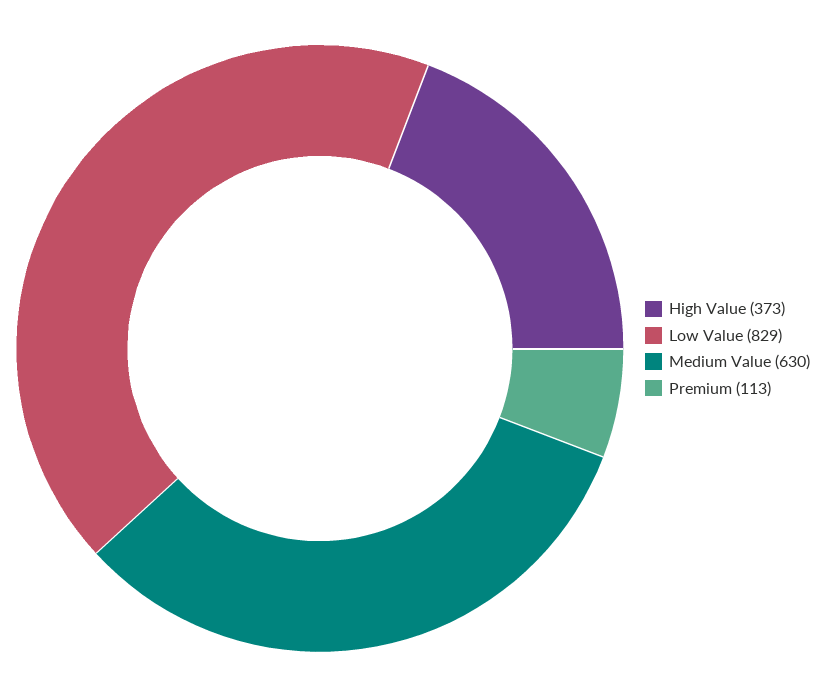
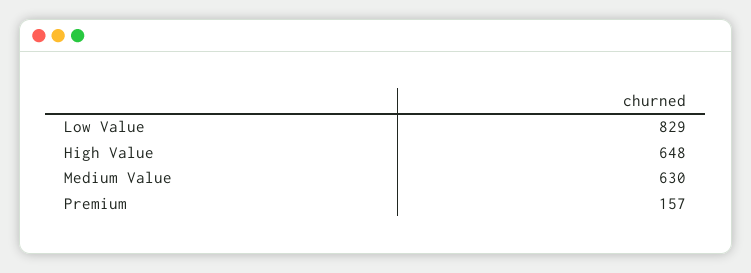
High Value: 373 -> 648
Premium: 113 -> 157

